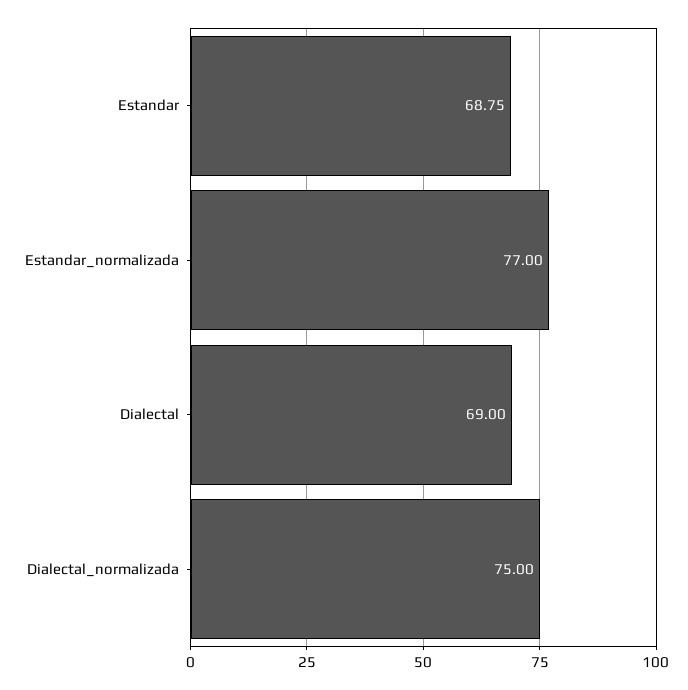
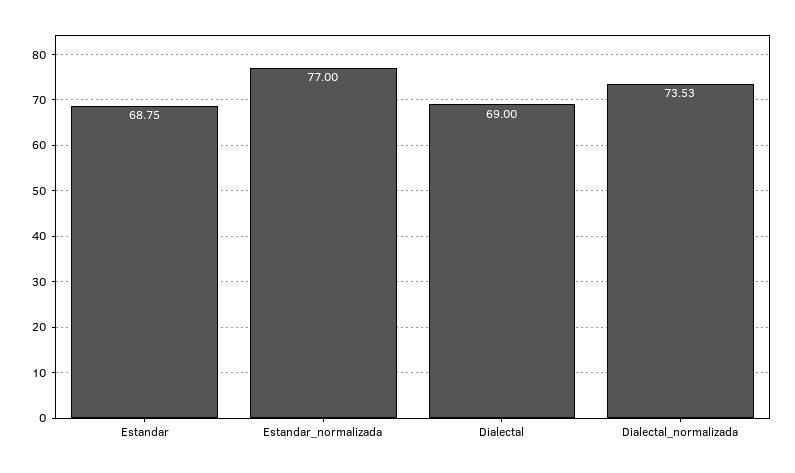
Dialectal_normalizada: 75 -> 73.53

